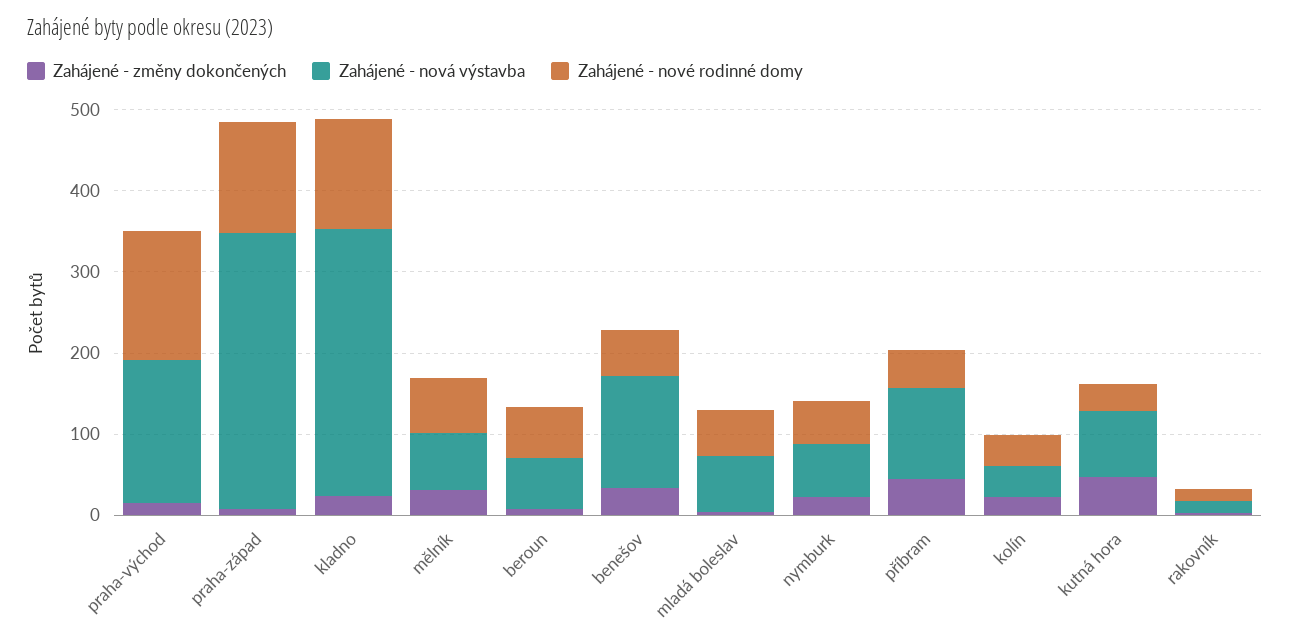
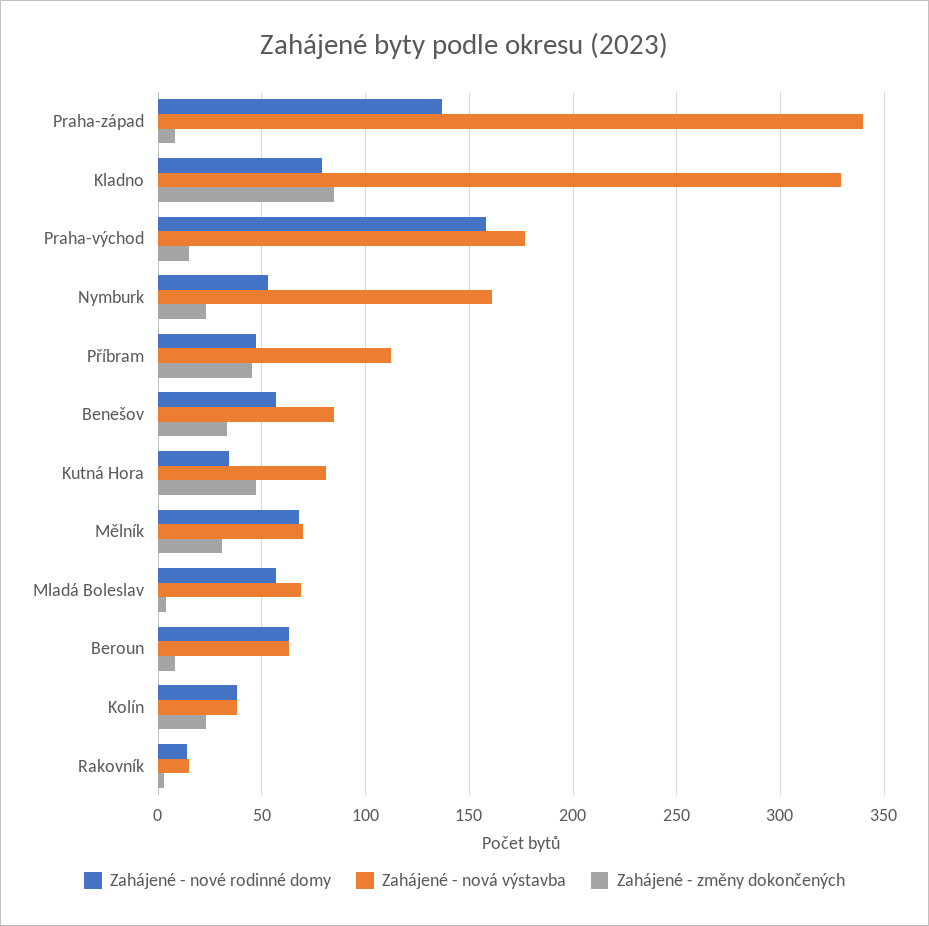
Zahájené - změny dokončených, kladno: 20 -> 85
Zahájené - nové rodinné domy, kladno: 140 -> 80
Zahájené - nová výstavba, benešov: 140 -> 85
Zahájené - nová výstavba, nymburk: 60 -> 160

